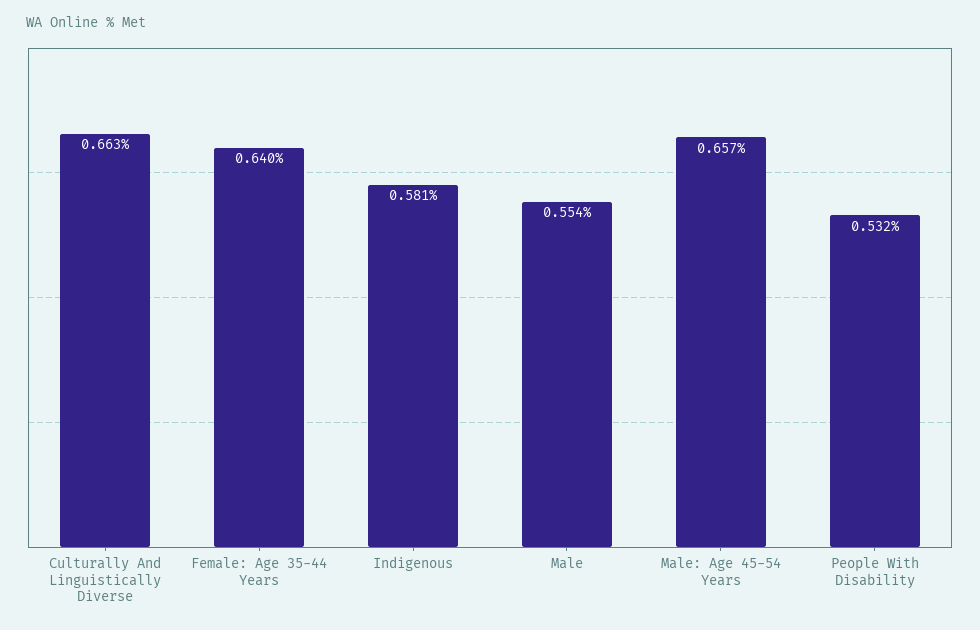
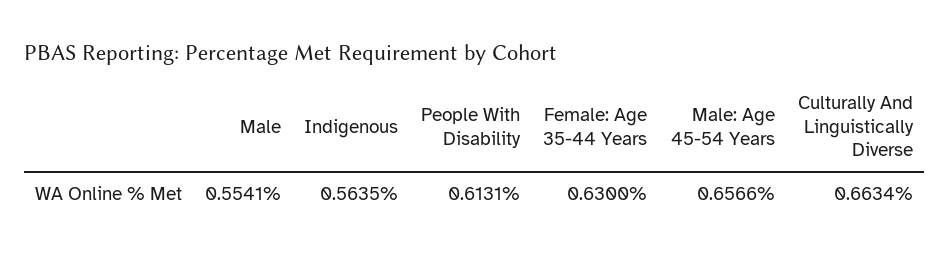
Female: Age 35-44 Years: 0.64 -> 0.63
Indigenous: 0.581 -> 0.5635
People With Disability: 0.532 -> 0.6131

